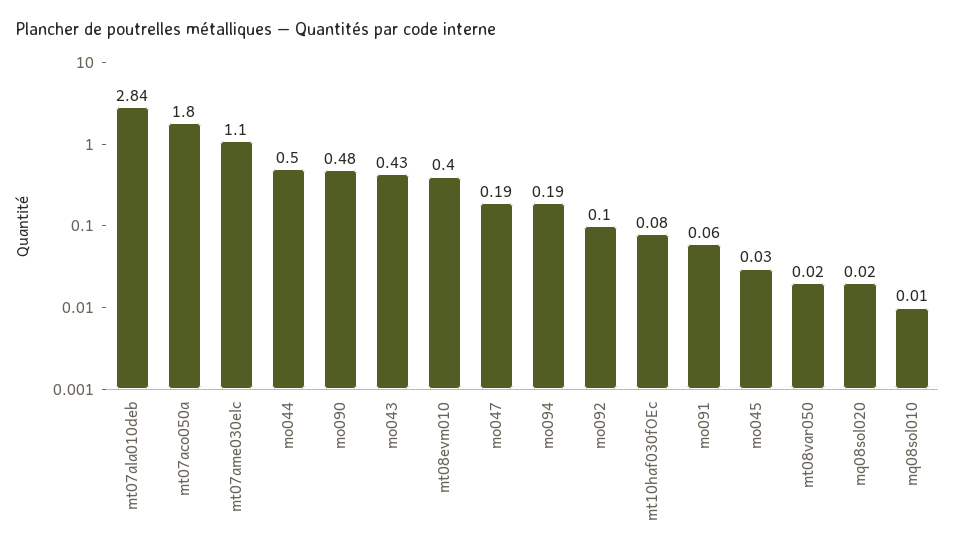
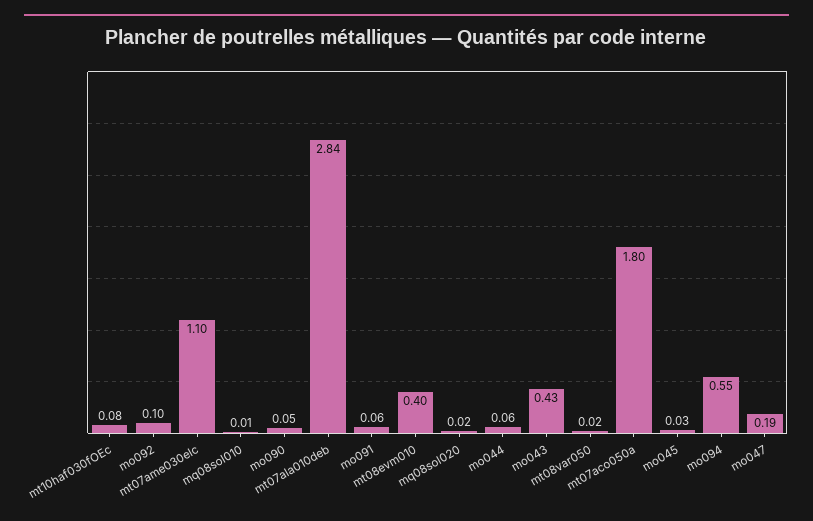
mo044: 0.5 -> 0.06
mo090: 0.48 -> 0.05
mo094: 0.19 -> 0.55

